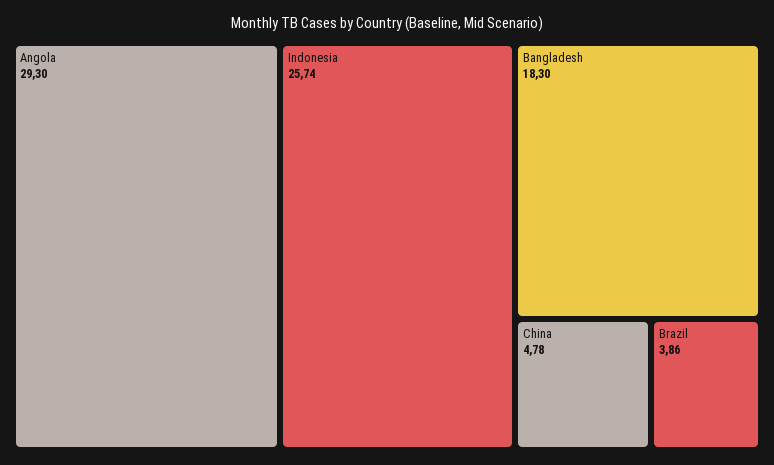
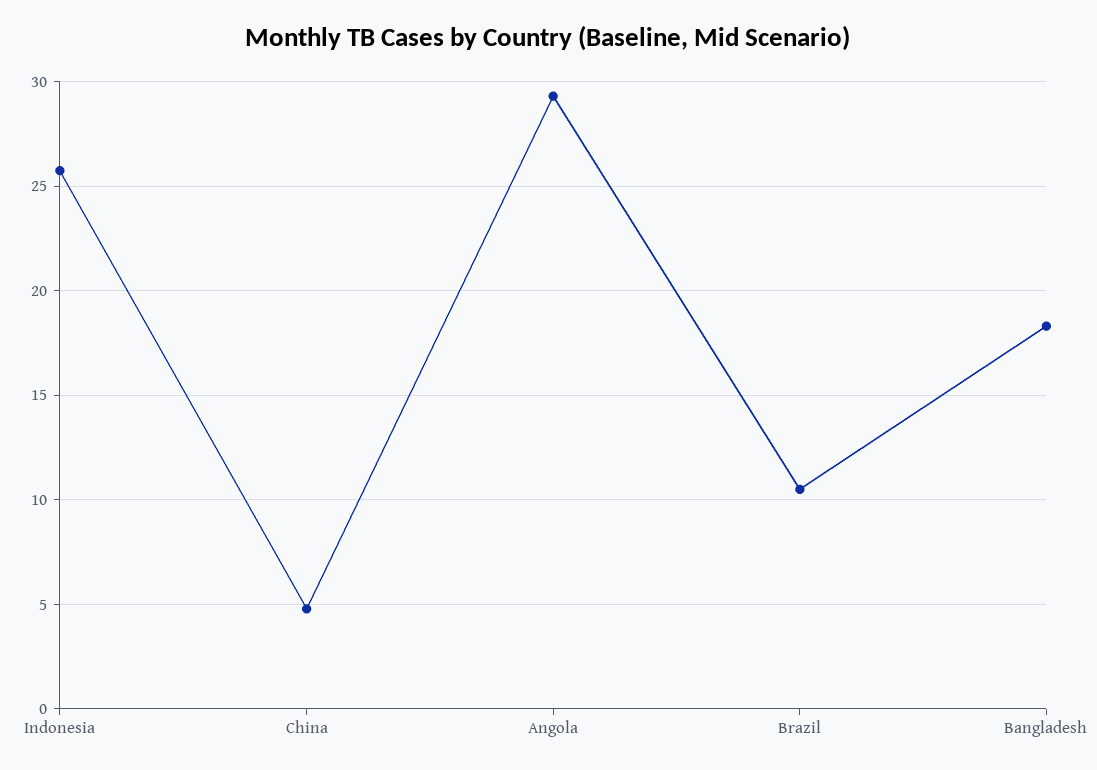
Brazil: 3.86 -> 10.5

